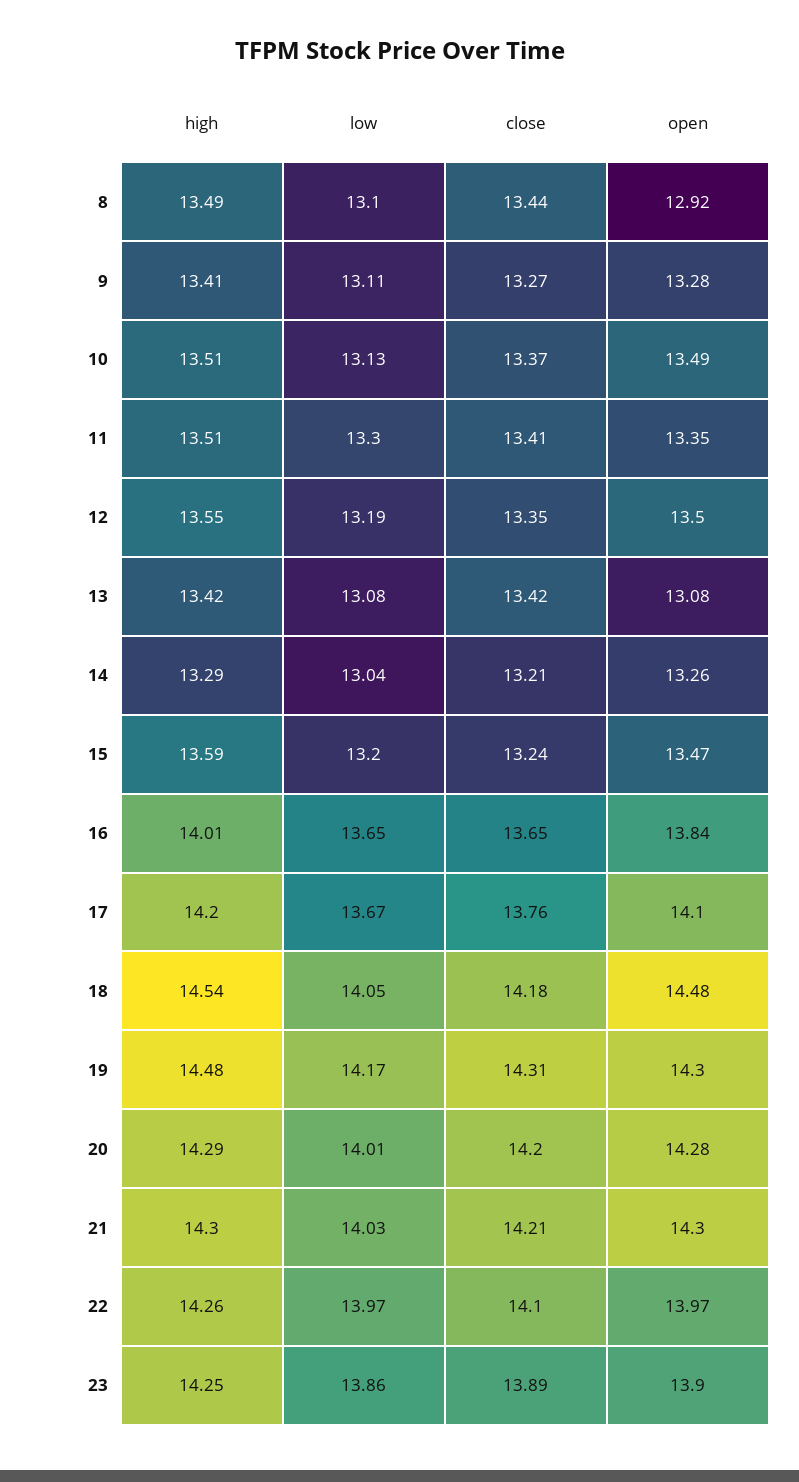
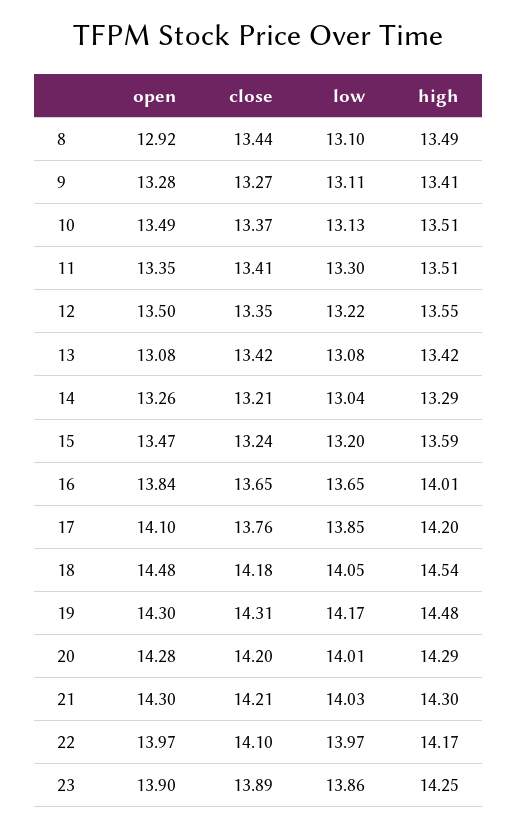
low, 12: 13.19 -> 13.22
low, 17: 13.67 -> 13.85
high, 22: 14.26 -> 14.17

